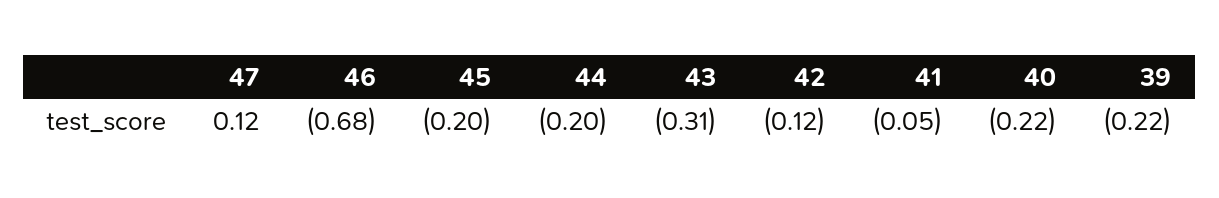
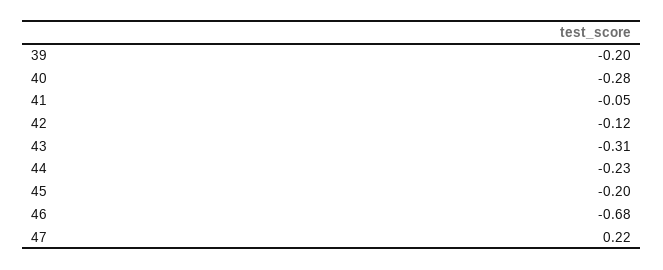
47: 0.12 -> 0.22
44: -0.2 -> -0.23
40: -0.22 -> -0.28
39: -0.22 -> -0.2

